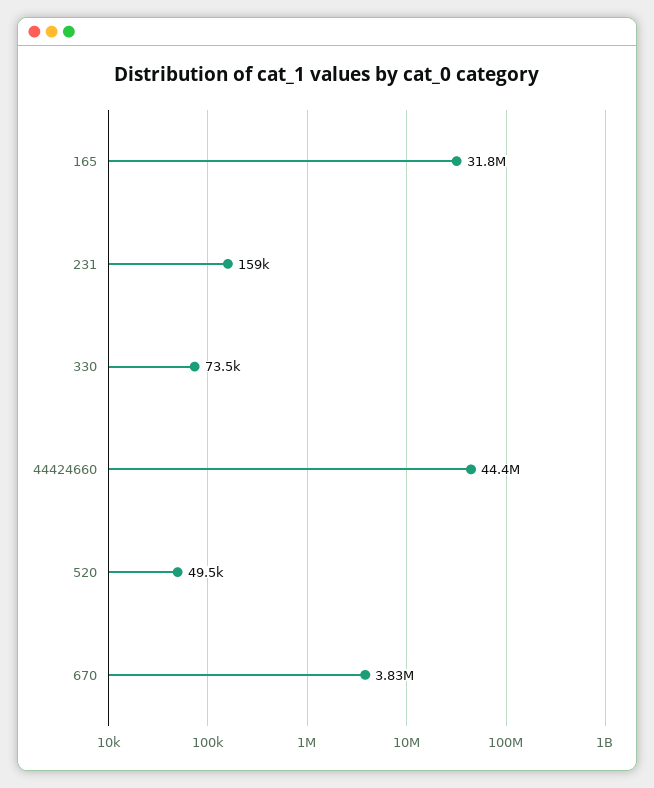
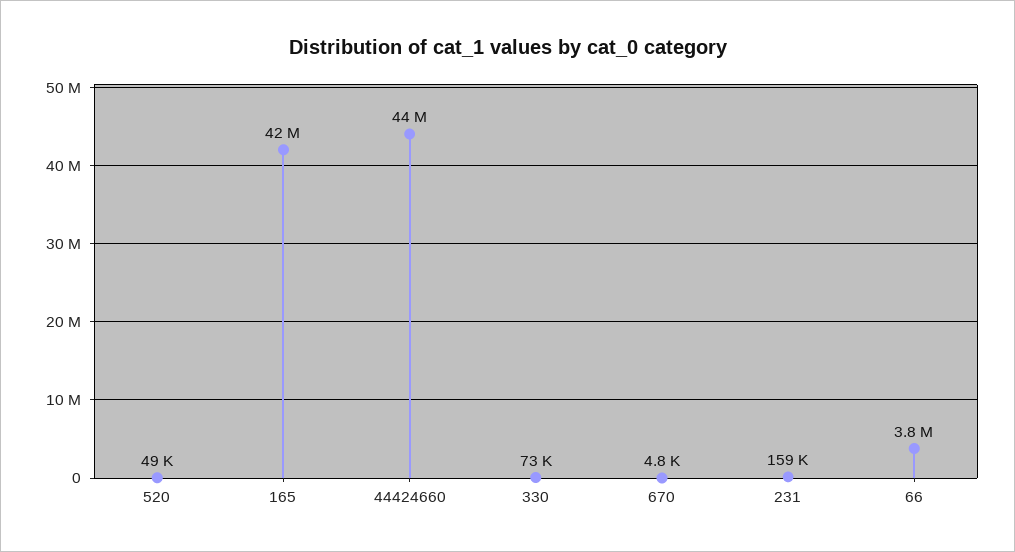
165: 31800000 -> 42000000
670: 3830000 -> 4800
66: none -> 3800000

